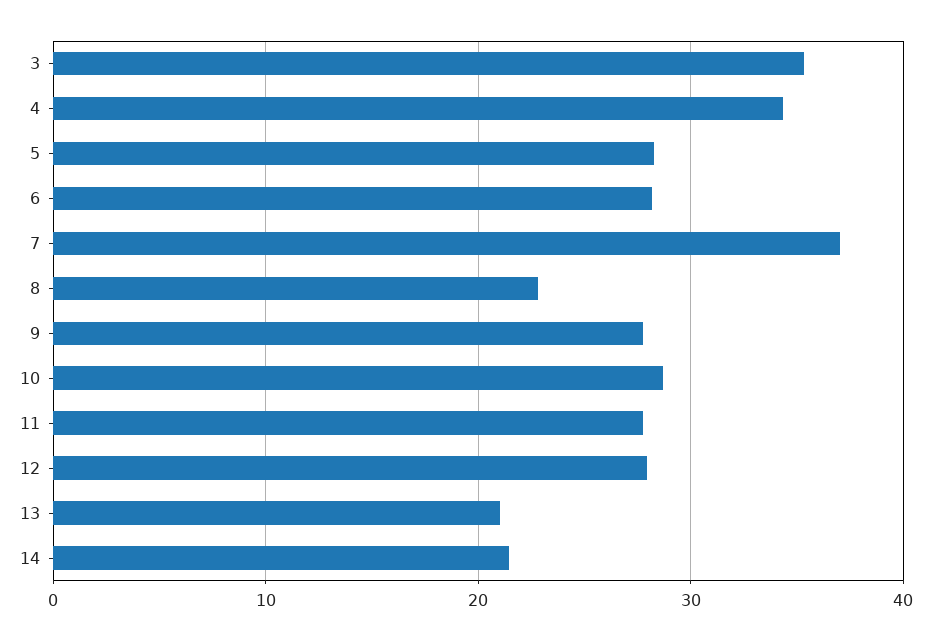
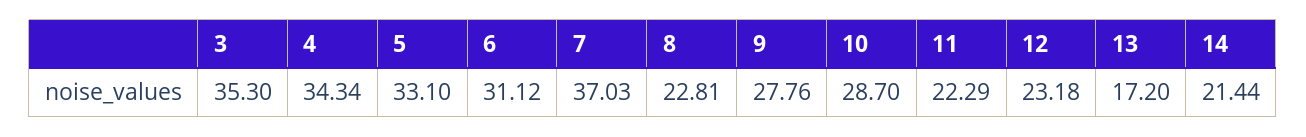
5: 28 -> 33.1
6: 28 -> 31.12
11: 28 -> 22.29
12: 28 -> 23.18
13: 21 -> 17.2

